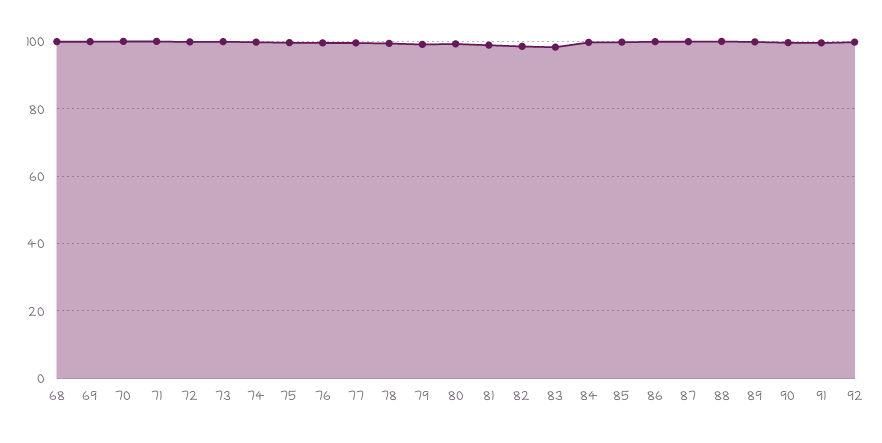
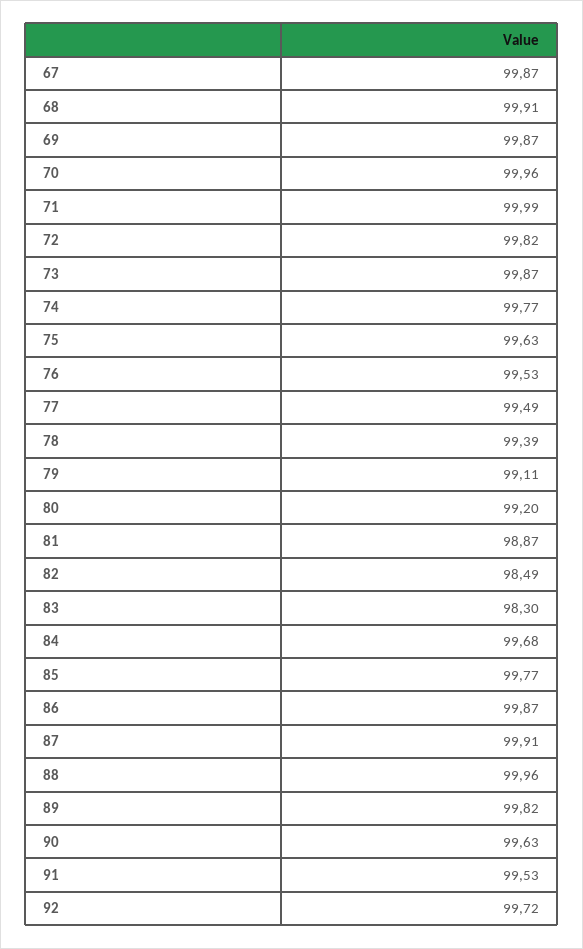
67: none -> 99.87

